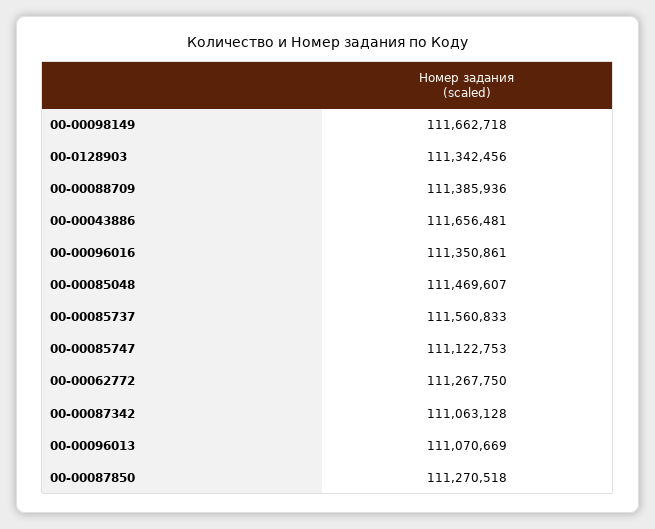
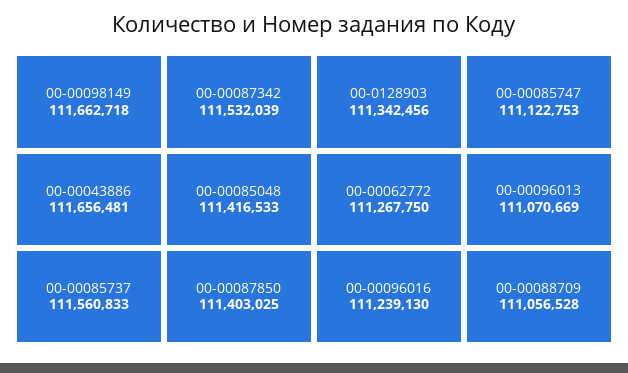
00-00088709: 111385936 -> 111056528
00-00096016: 111350861 -> 111239130
00-00085048: 111469607 -> 111416533
00-00087342: 111063128 -> 111532039
00-00087850: 111270518 -> 111403025

